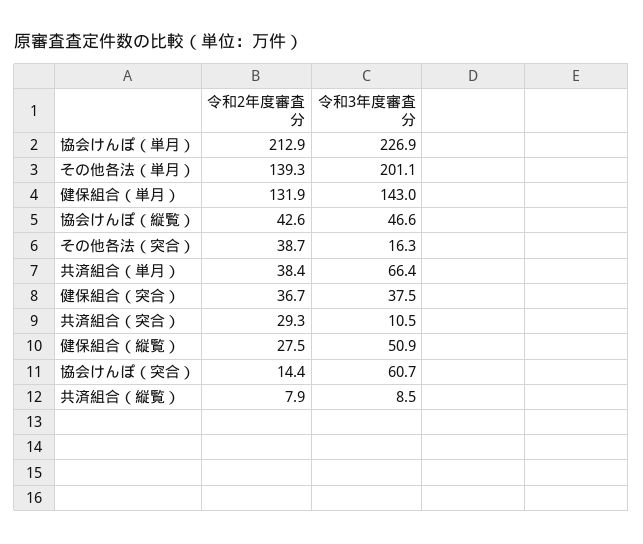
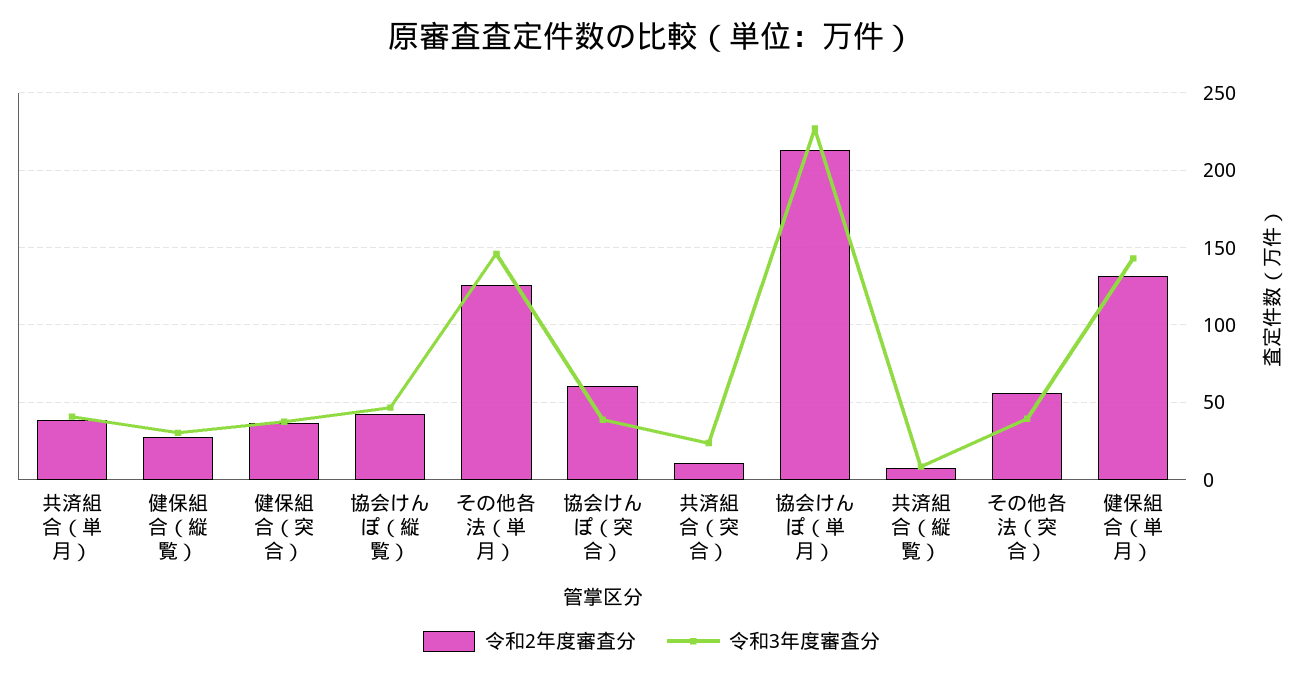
令和2年度審査分, その他各法（単月）: 139.3 -> 125
令和3年度審査分, その他各法（単月）: 201.1 -> 145
令和2年度審査分, その他各法（突合）: 38.7 -> 55
令和3年度審査分, その他各法（突合）: 16.3 -> 40
令和3年度審査分, 共済組合（単月）: 66.4 -> 40
令和2年度審査分, 共済組合（突合）: 29.3 -> 10
令和3年度審査分, 共済組合（突合）: 10.5 -> 25
令和3年度審査分, 健保組合（縦覧）: 50.9 -> 30
令和2年度審査分, 協会けんぽ（突合）: 14.4 -> 60
令和3年度審査分, 協会けんぽ（突合）: 60.7 -> 40

